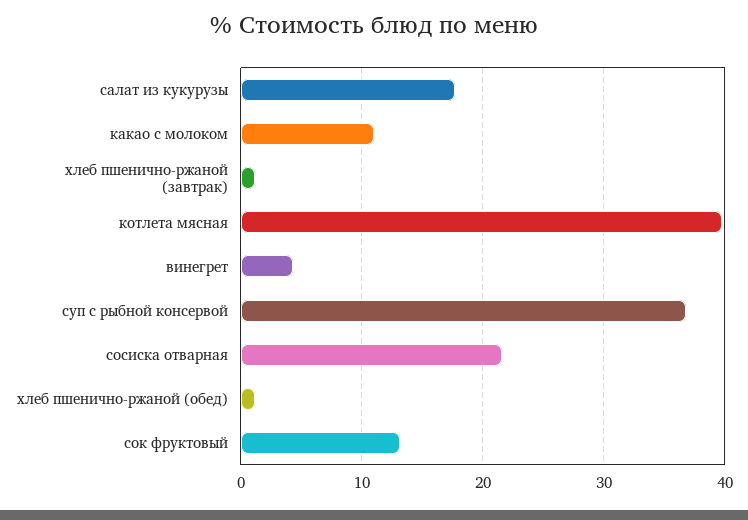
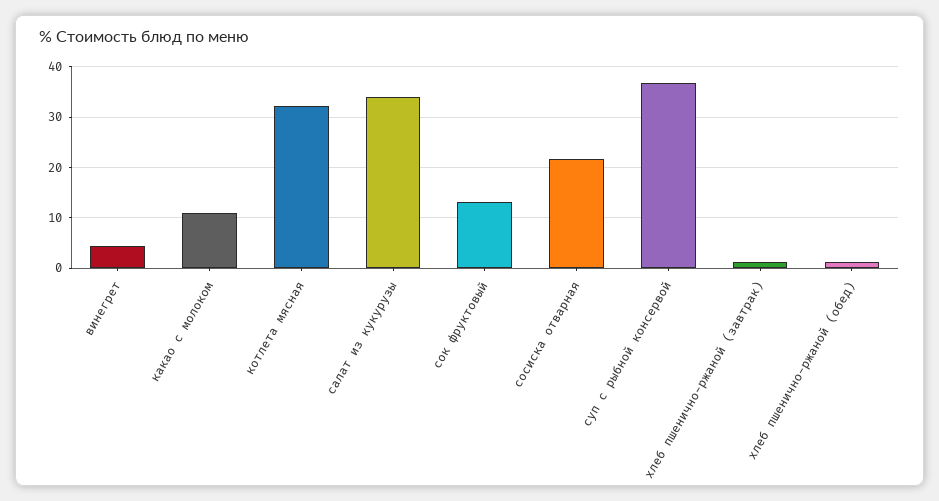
салат из кукурузы: 18 -> 34
котлета мясная: 40 -> 32

